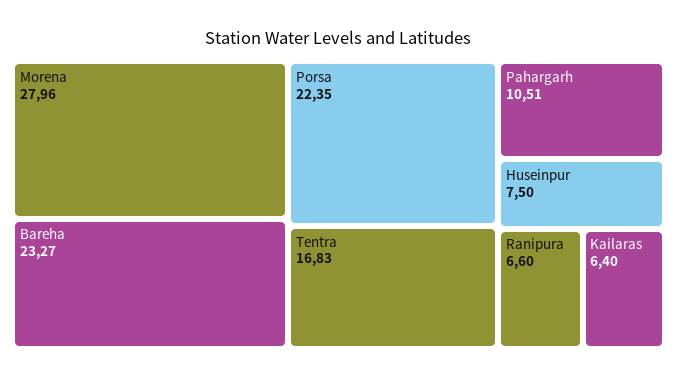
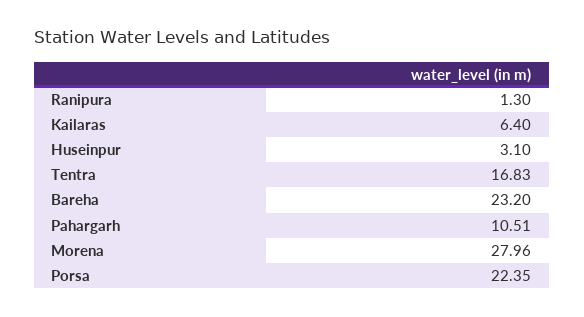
Bareha: 23.27 -> 23.2
Huseinpur: 7.5 -> 3.1
Ranipura: 6.6 -> 1.3

